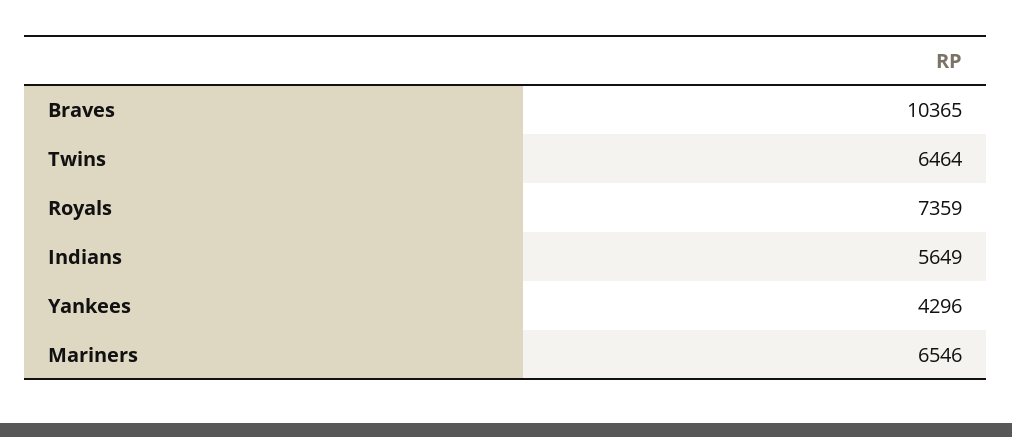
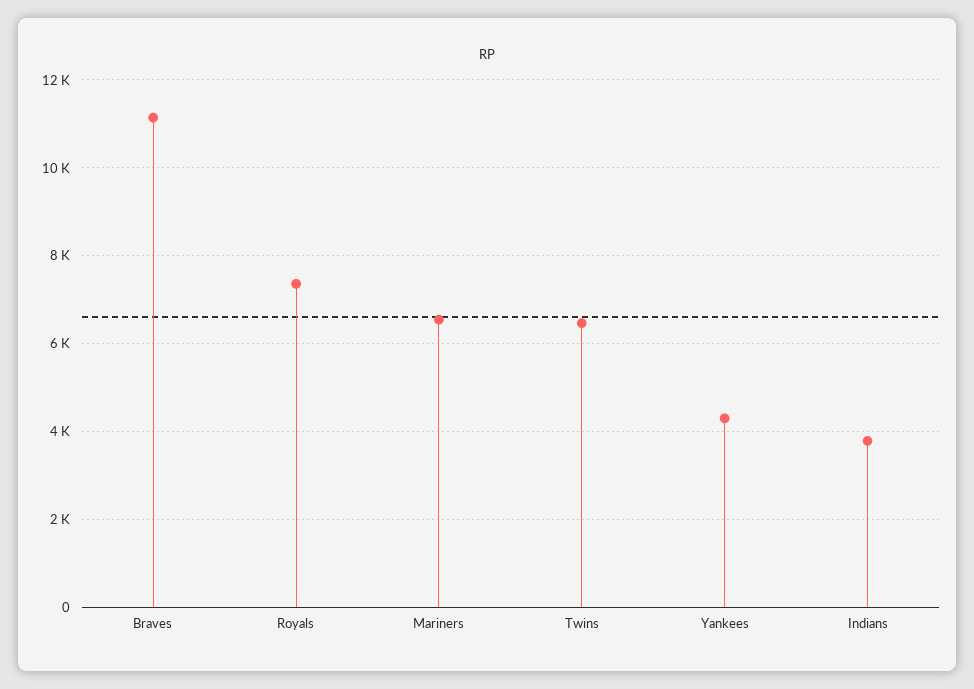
Braves: 10365 -> 11200
Indians: 5649 -> 3800

